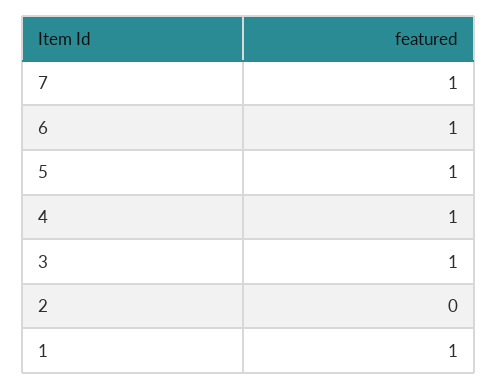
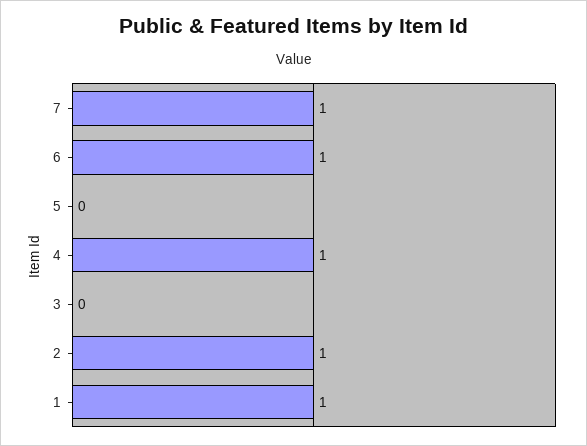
5: 1 -> 0
3: 1 -> 0
2: 0 -> 1

